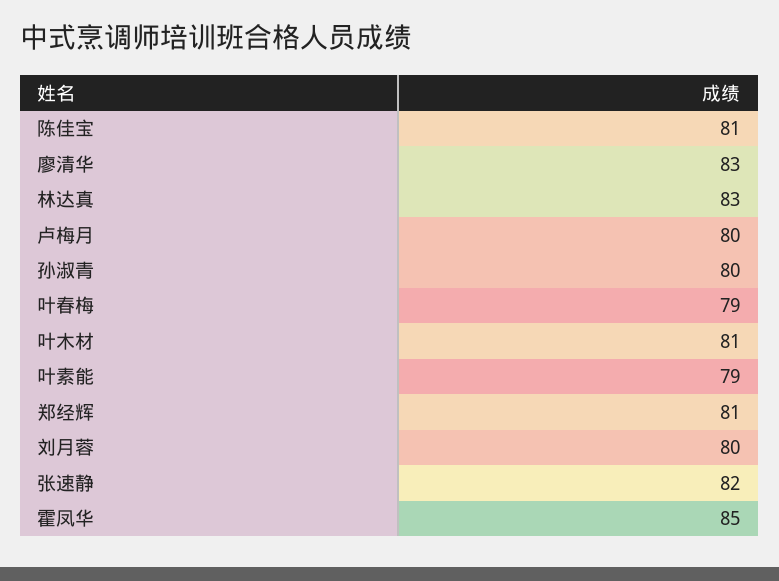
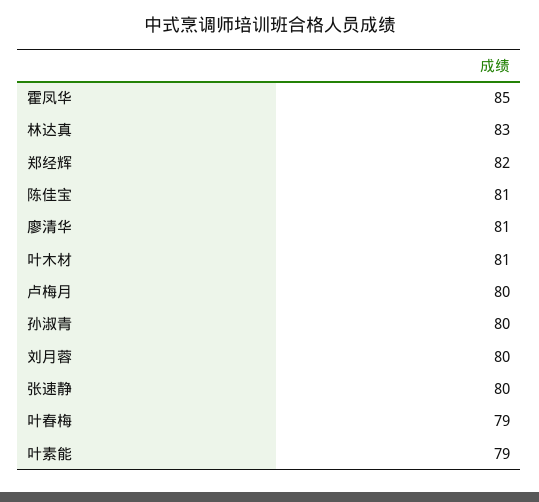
廖清华: 83 -> 81
郑经辉: 81 -> 82
张速静: 82 -> 80

